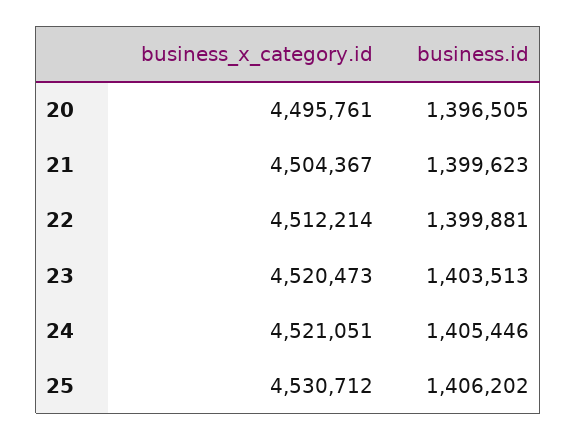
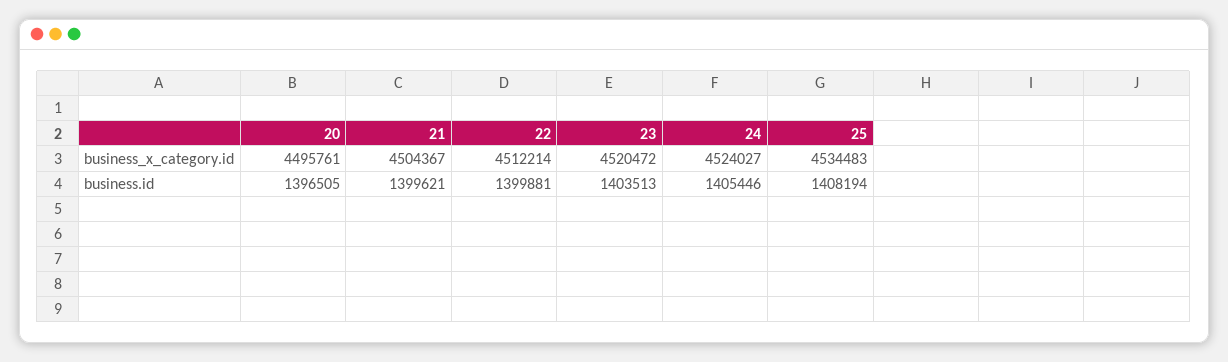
business.id, 21: 1399623 -> 1399621
business_x_category.id, 23: 4520473 -> 4520472
business_x_category.id, 24: 4521051 -> 4524027
business_x_category.id, 25: 4530712 -> 4534483
business.id, 25: 1406202 -> 1408194

